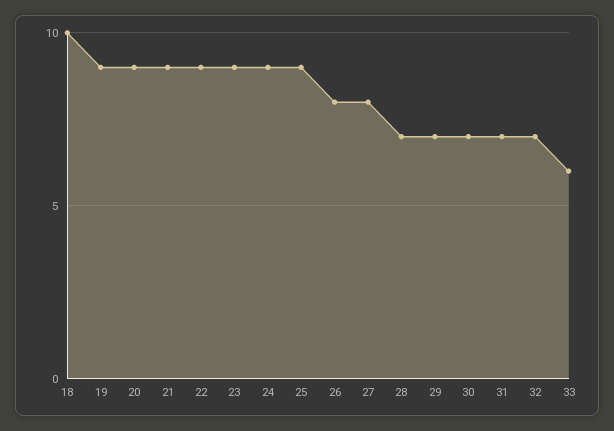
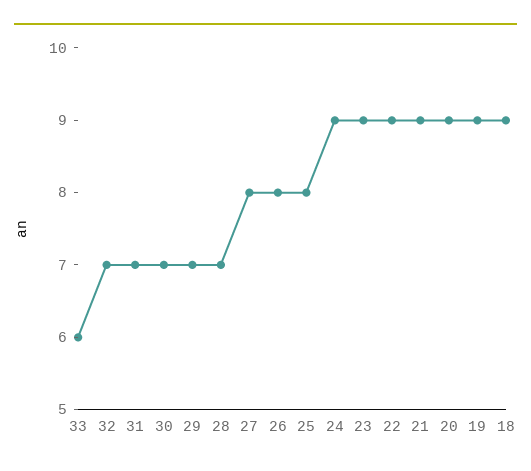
18: 10 -> 9
25: 9 -> 8

